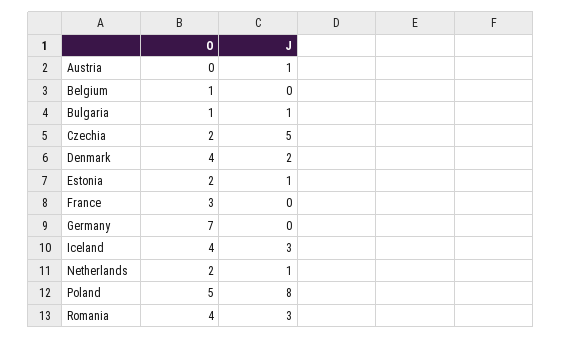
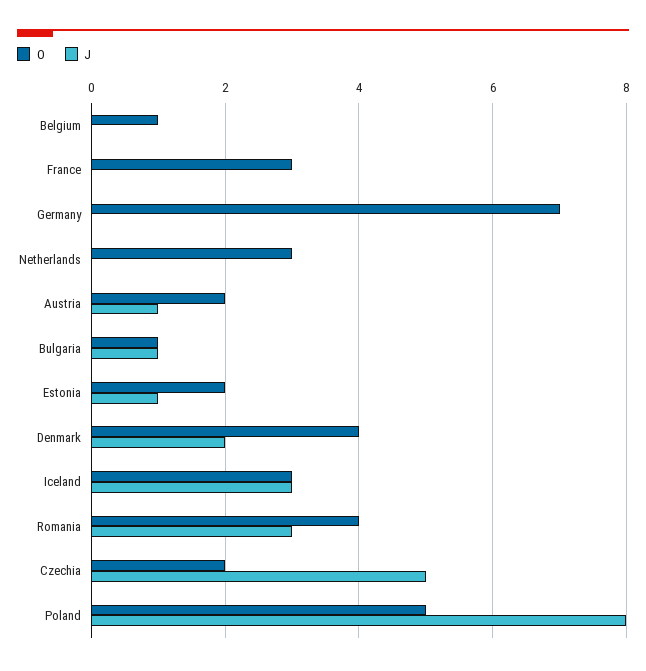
O, Austria: 0 -> 2
O, Iceland: 4 -> 3
O, Netherlands: 2 -> 3
J, Netherlands: 1 -> 0

